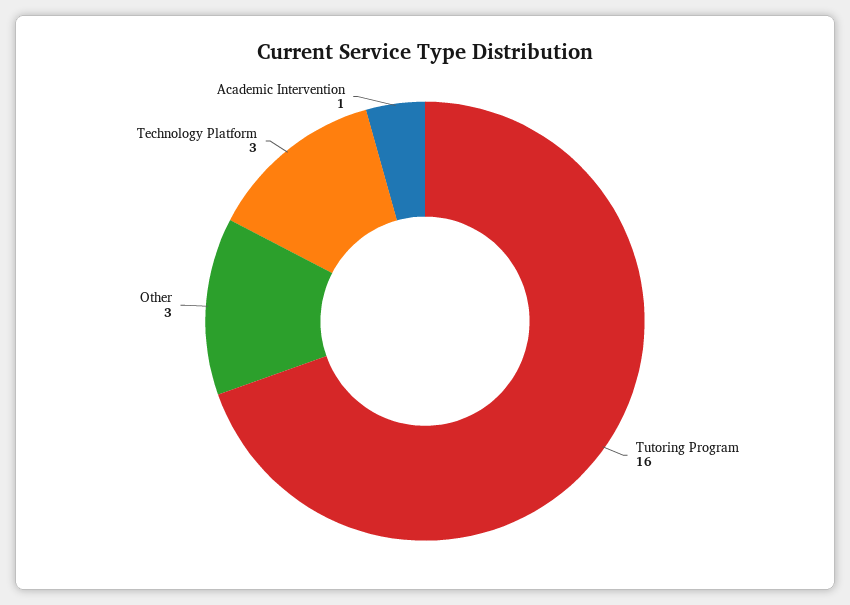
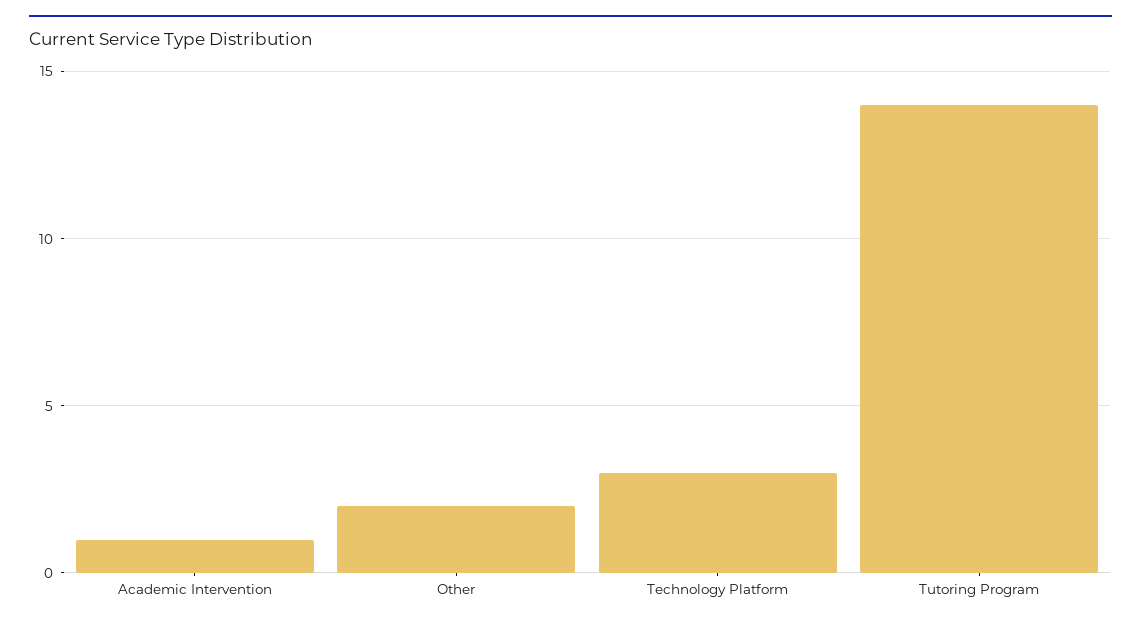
Tutoring Program: 16 -> 14
Other: 3 -> 2

